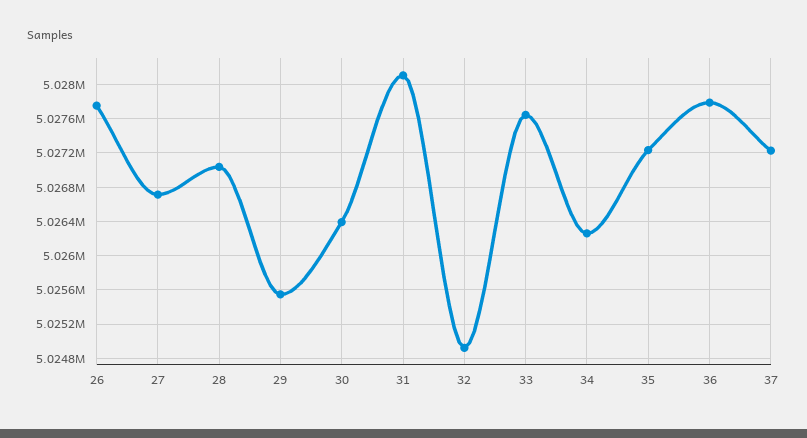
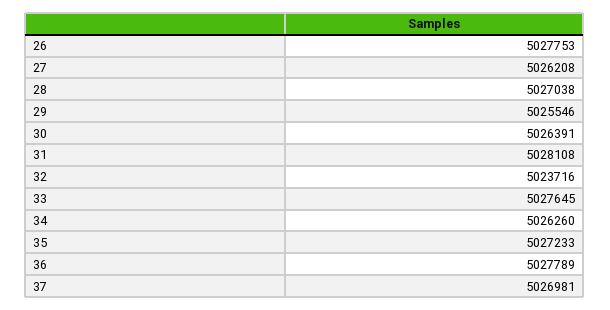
27: 5026700 -> 5026208
32: 5024900 -> 5023716
37: 5027200 -> 5026981

